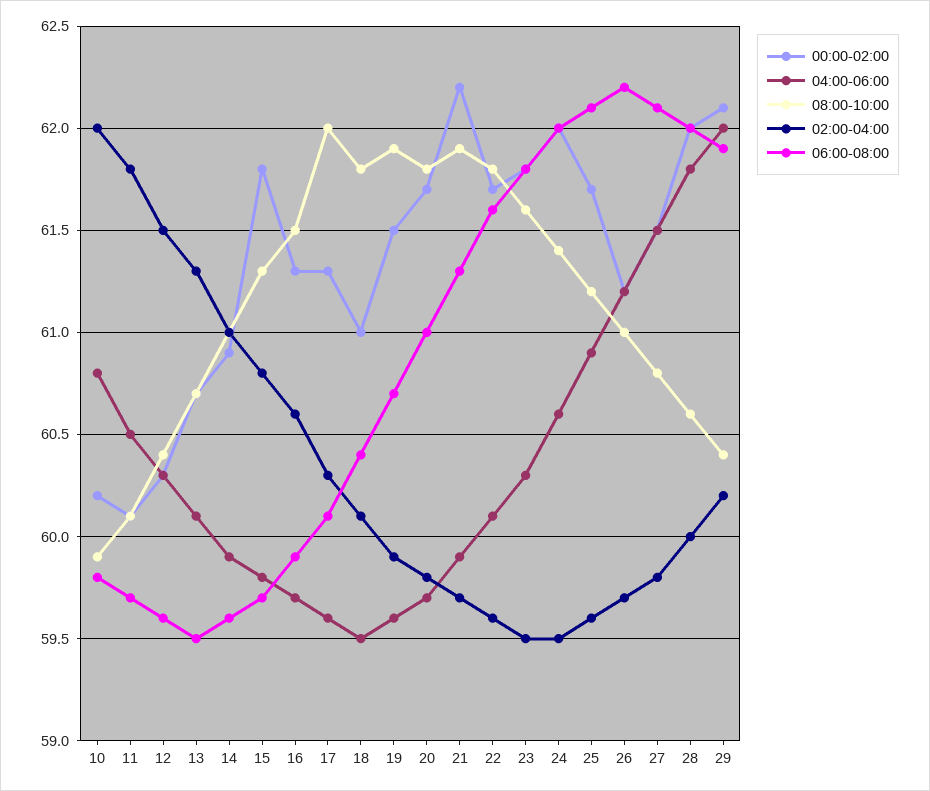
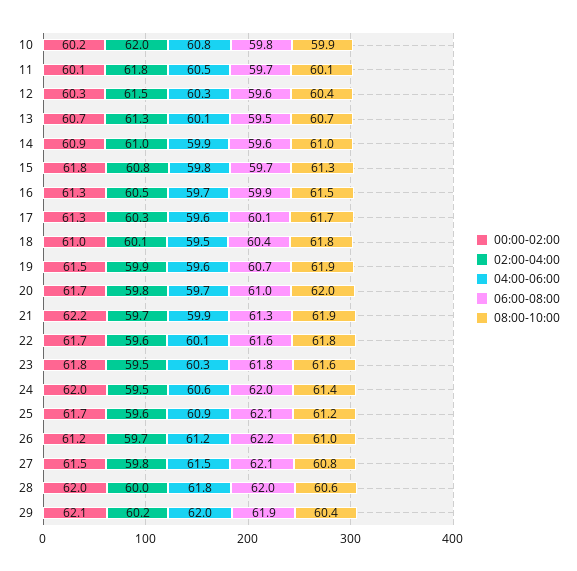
02:00-04:00, 16: 60.6 -> 60.5
08:00-10:00, 17: 62 -> 61.7
08:00-10:00, 20: 61.8 -> 62

